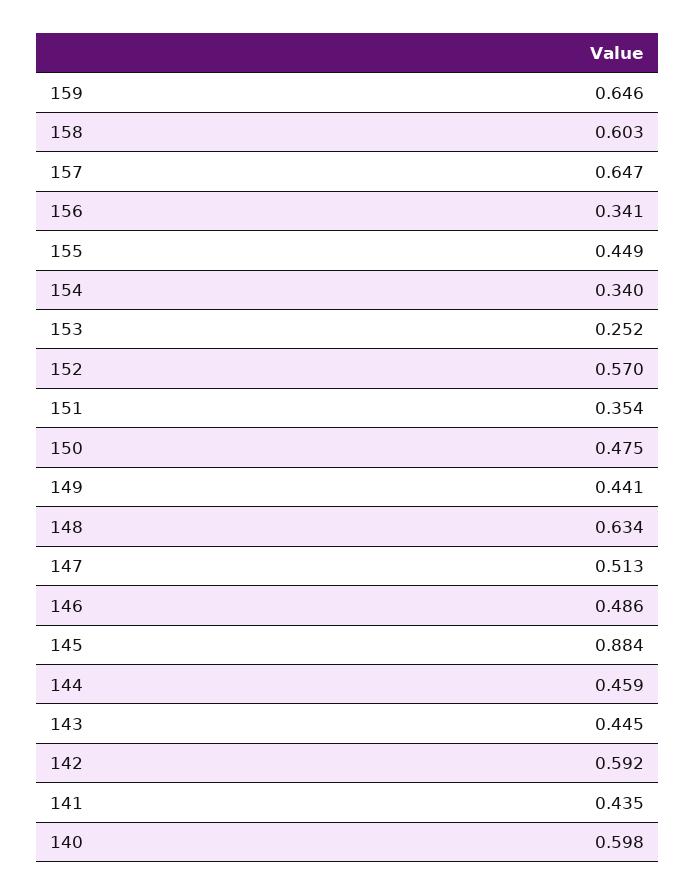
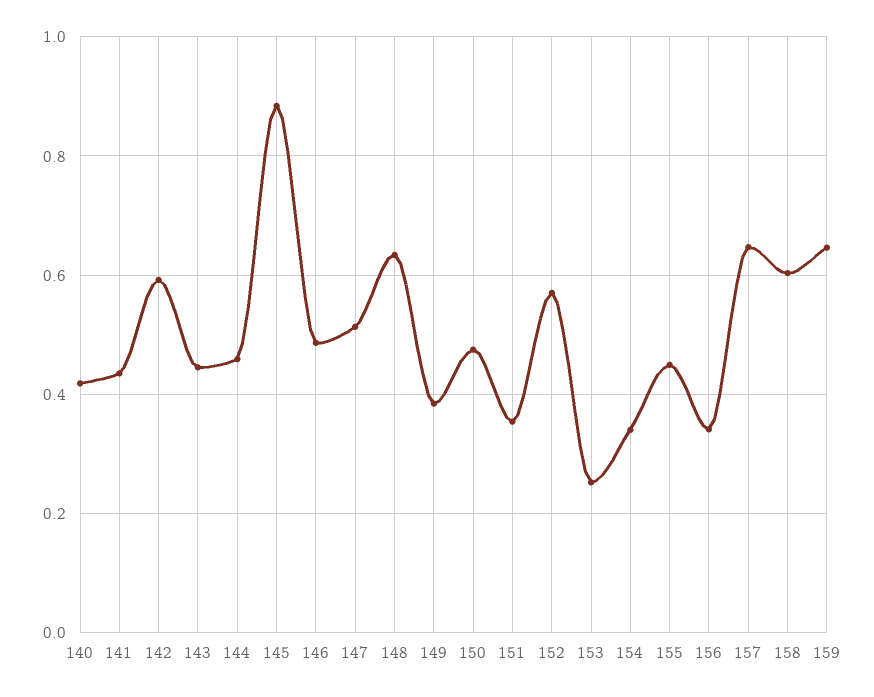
149: 0.441 -> 0.38
140: 0.598 -> 0.42

